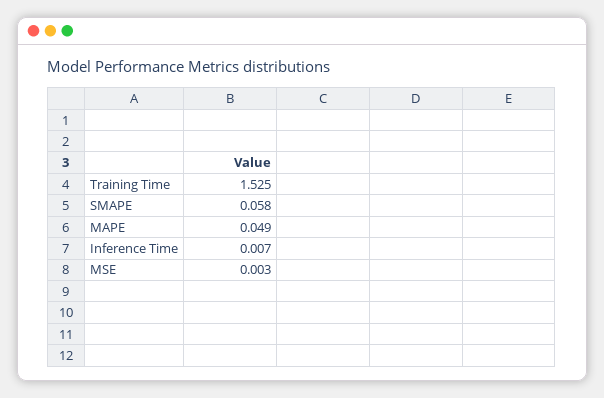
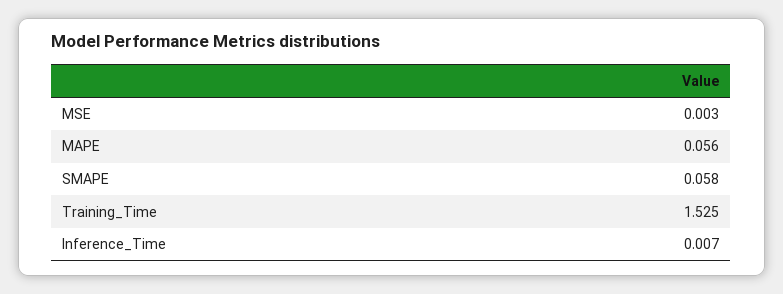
MAPE: 0.049 -> 0.056

